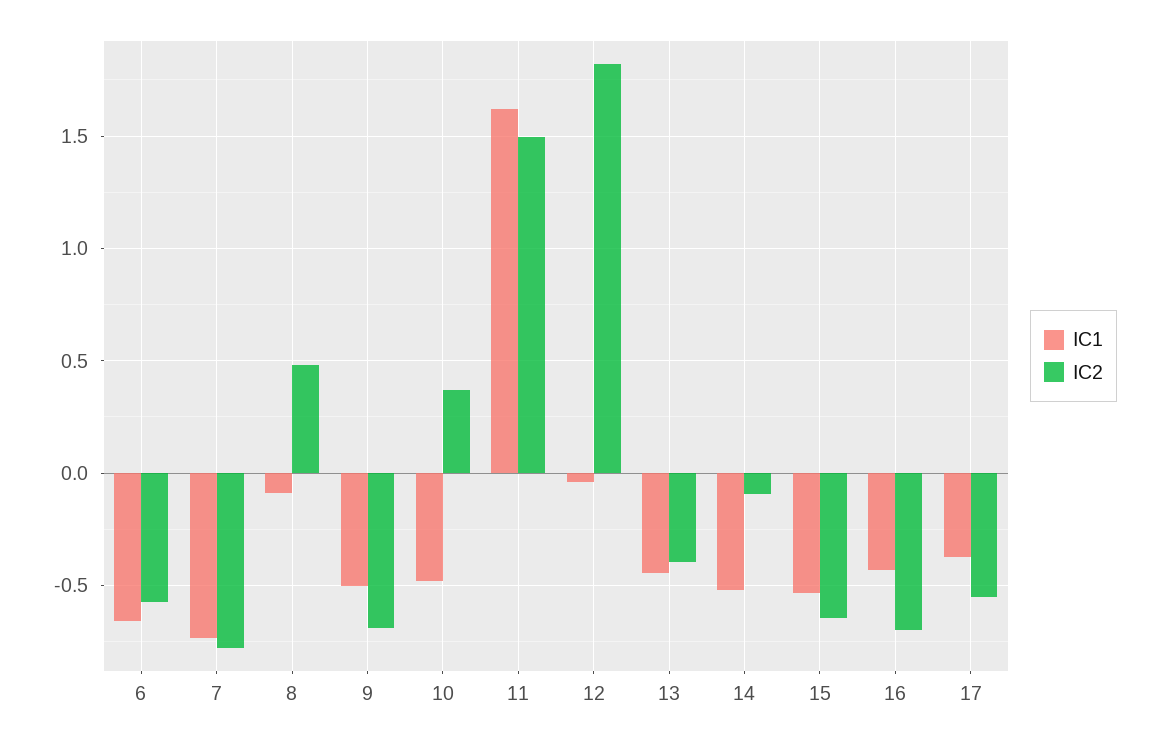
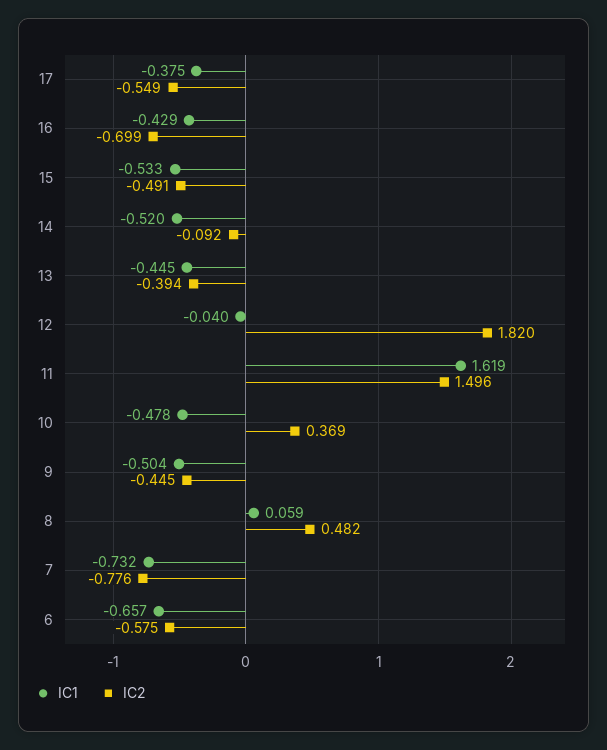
IC1, 8: -0.1 -> 0.059
IC2, 9: -0.7 -> -0.445
IC2, 15: -0.65 -> -0.491

